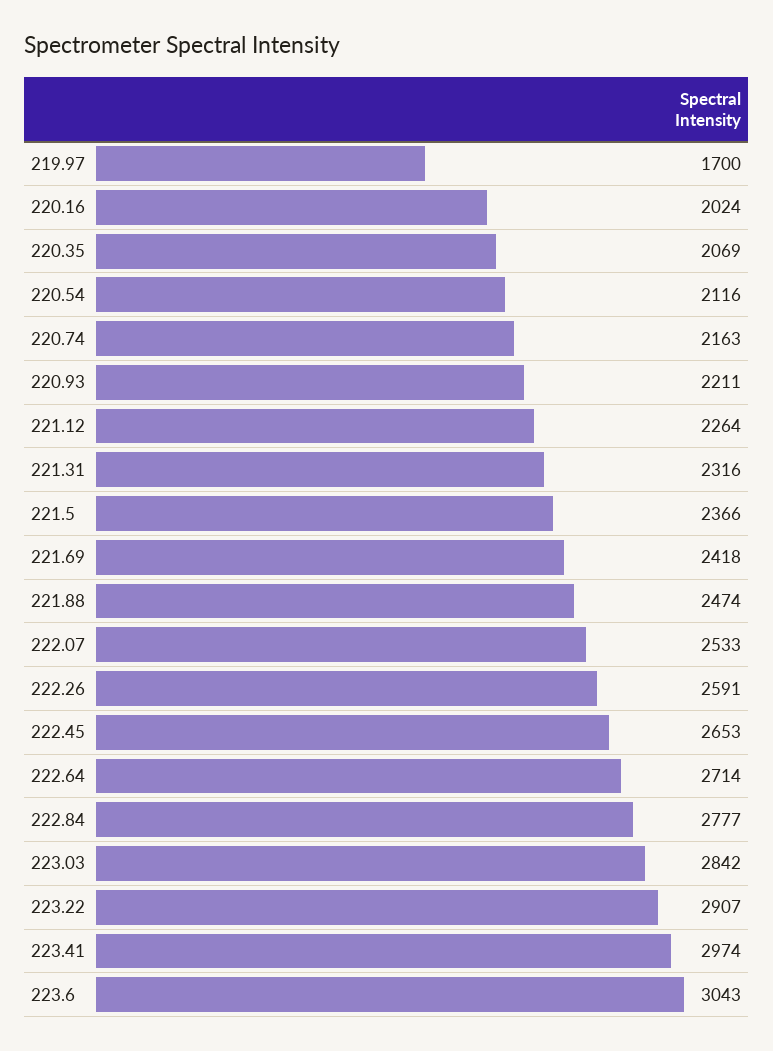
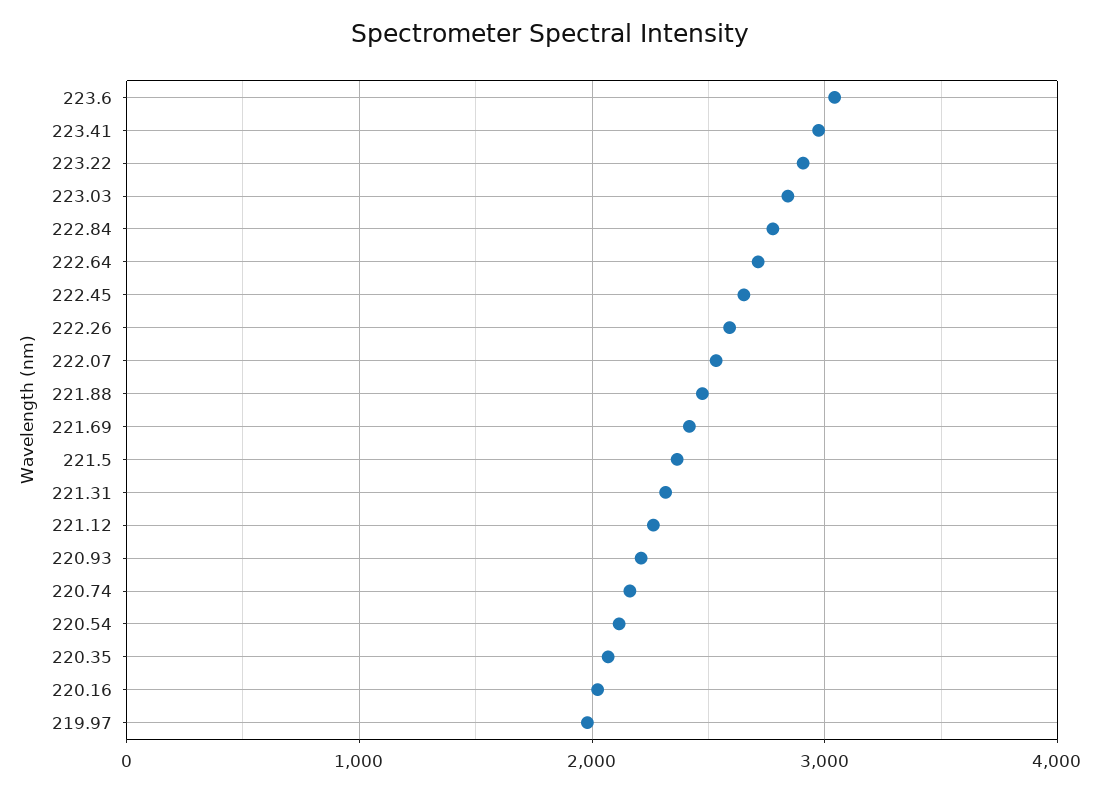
219.97: 1700 -> 2000

